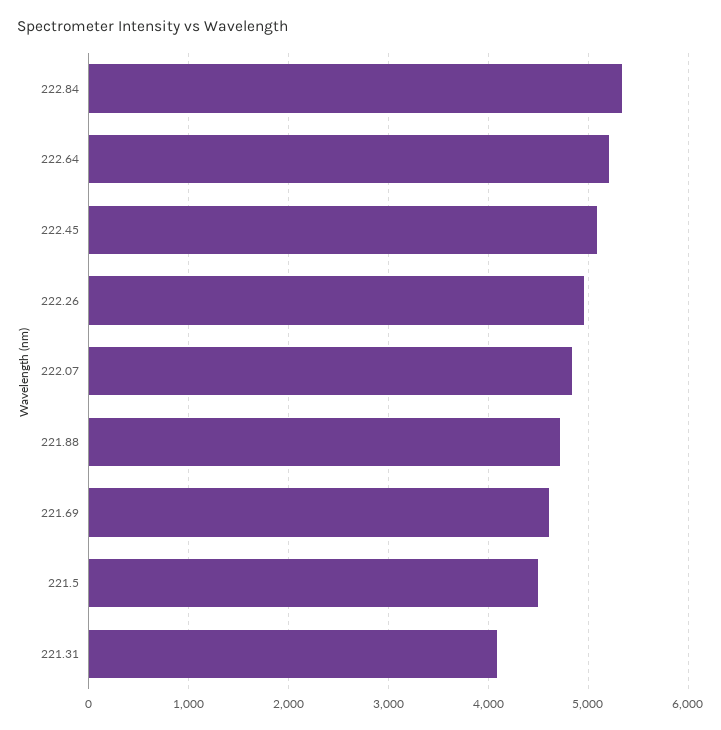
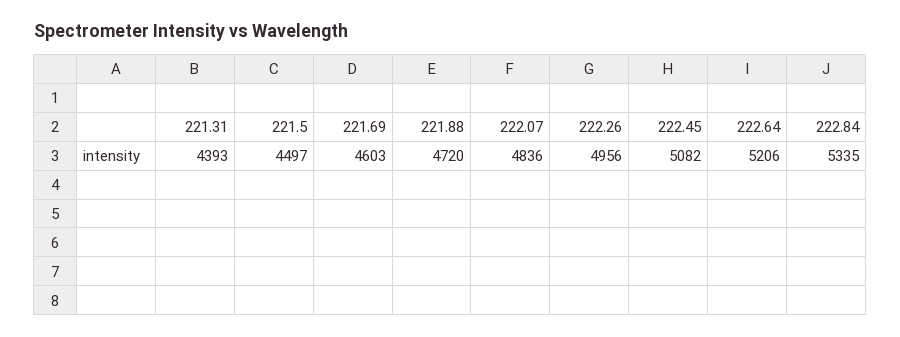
221.31: 4100 -> 4393

